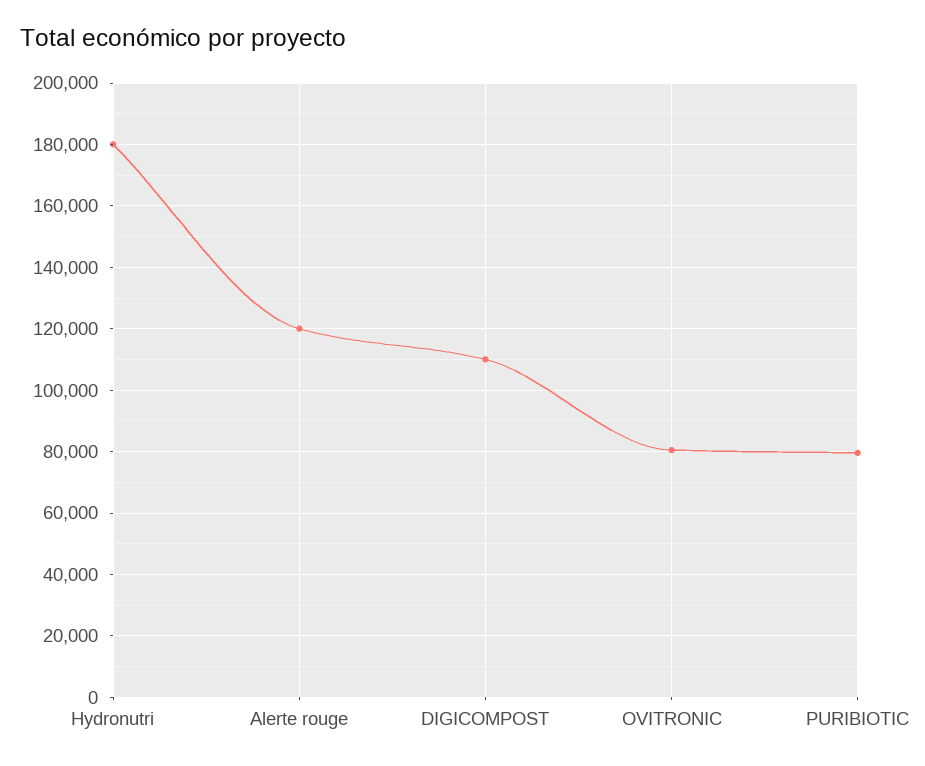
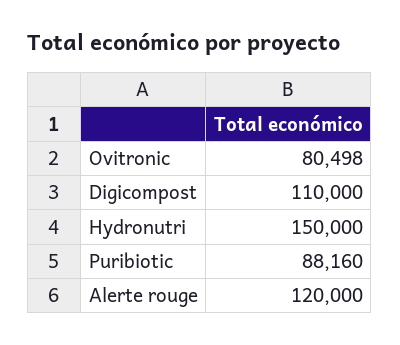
Hydronutri: 180000 -> 150000
PURIBIOTIC: 80000 -> 88160

